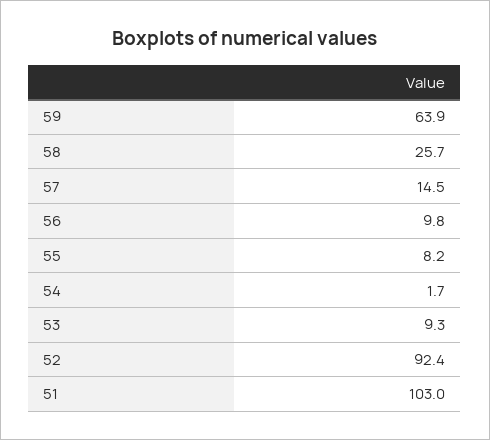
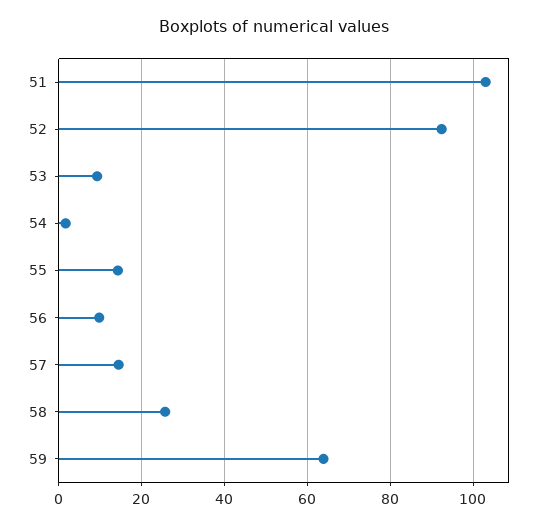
55: 8.2 -> 14

